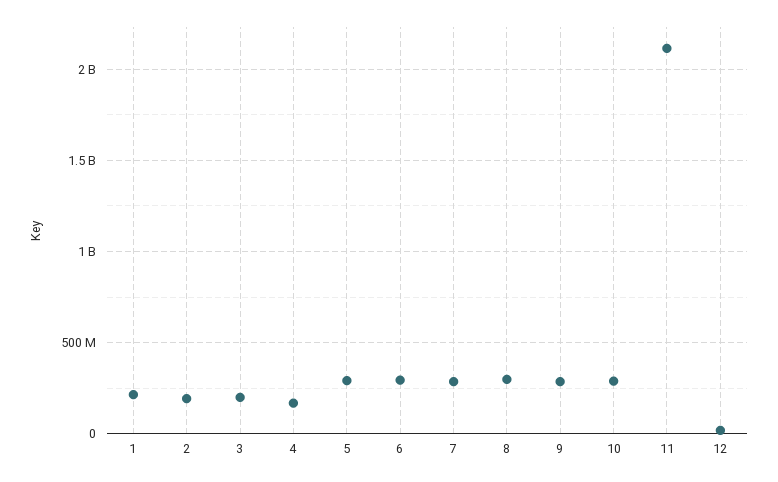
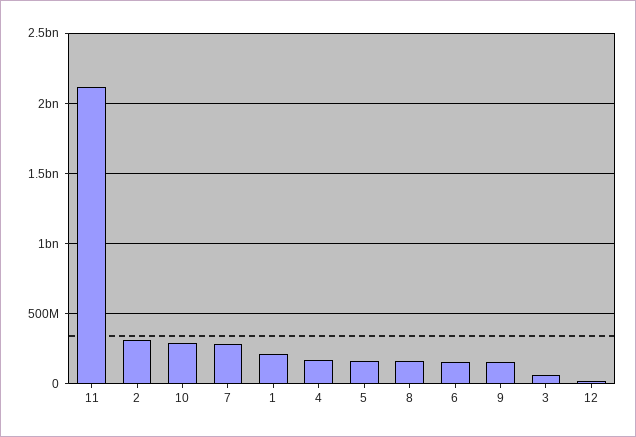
2: 200000000 -> 300000000
3: 200000000 -> 50000000
5: 300000000 -> 150000000
6: 300000000 -> 150000000
8: 300000000 -> 150000000
9: 300000000 -> 150000000

